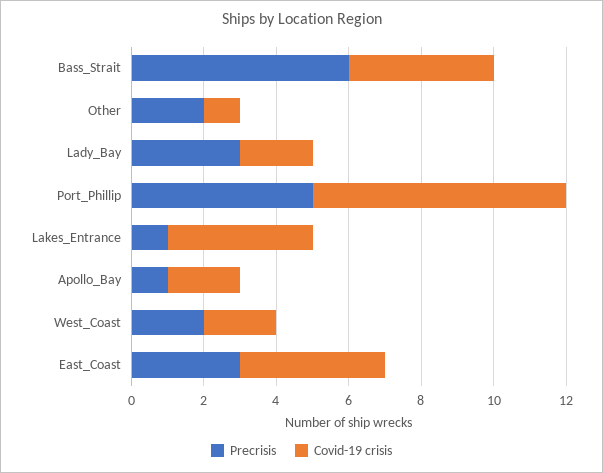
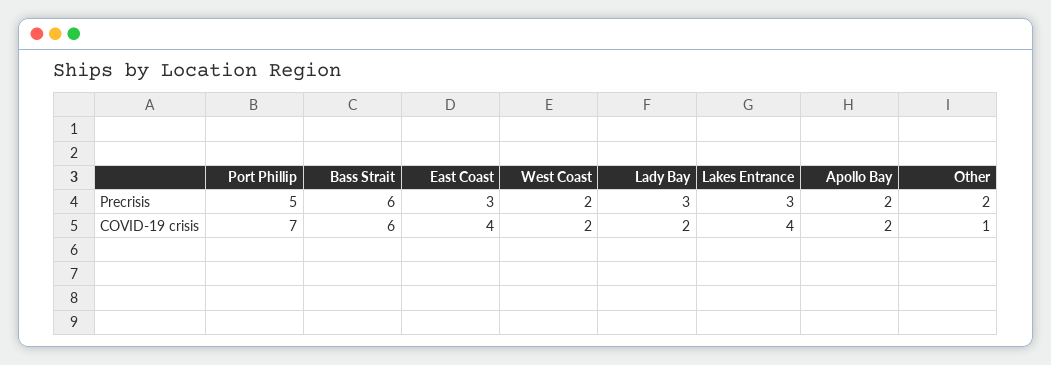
Covid-19 crisis, Bass_Strait: 4 -> 6
Precrisis, Lakes_Entrance: 1 -> 3
Precrisis, Apollo_Bay: 1 -> 2

